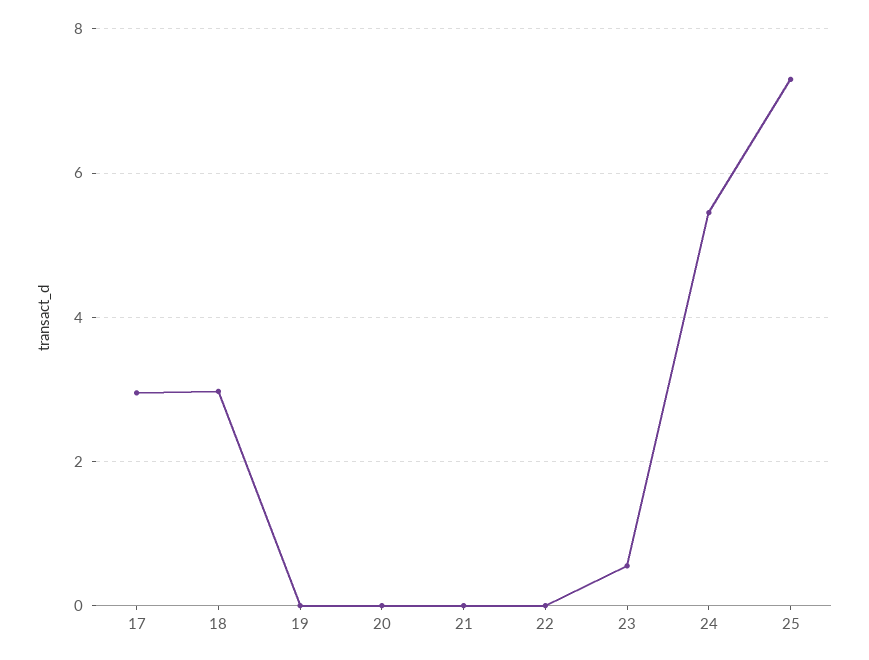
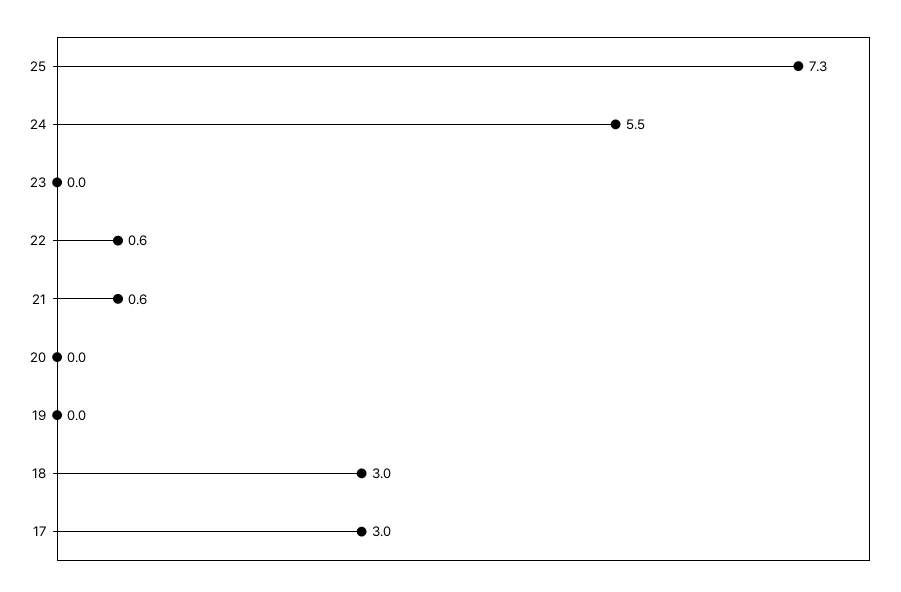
21: 0 -> 0.6
22: 0 -> 0.6
23: 0.6 -> 0

